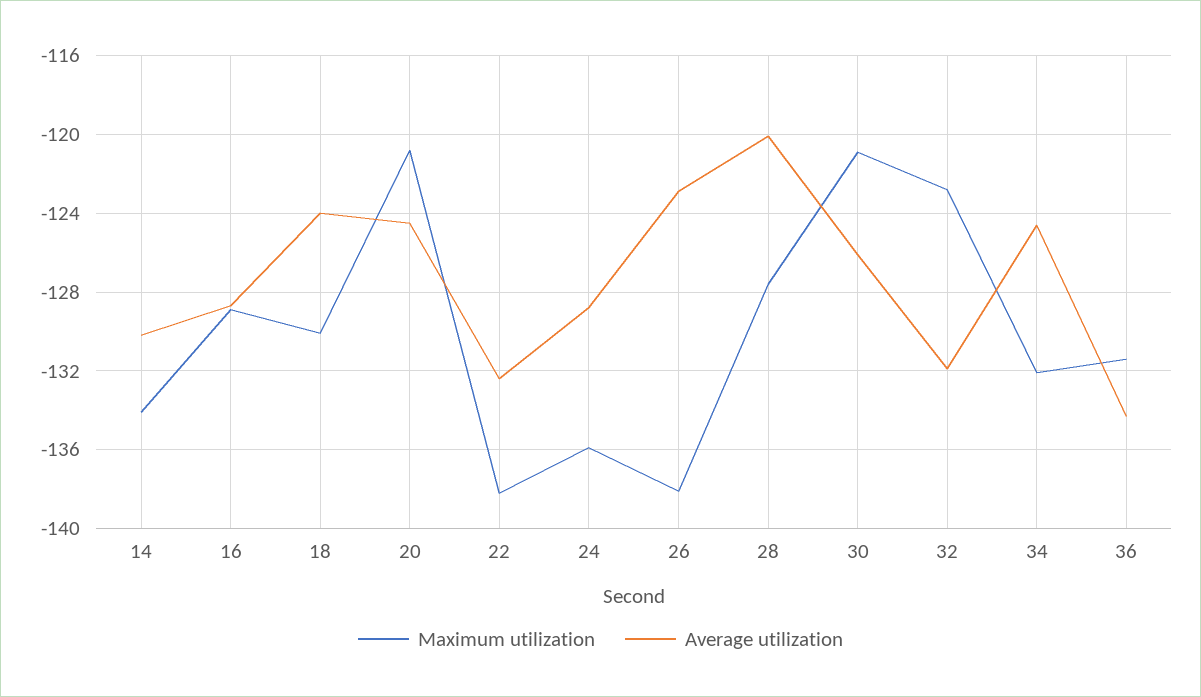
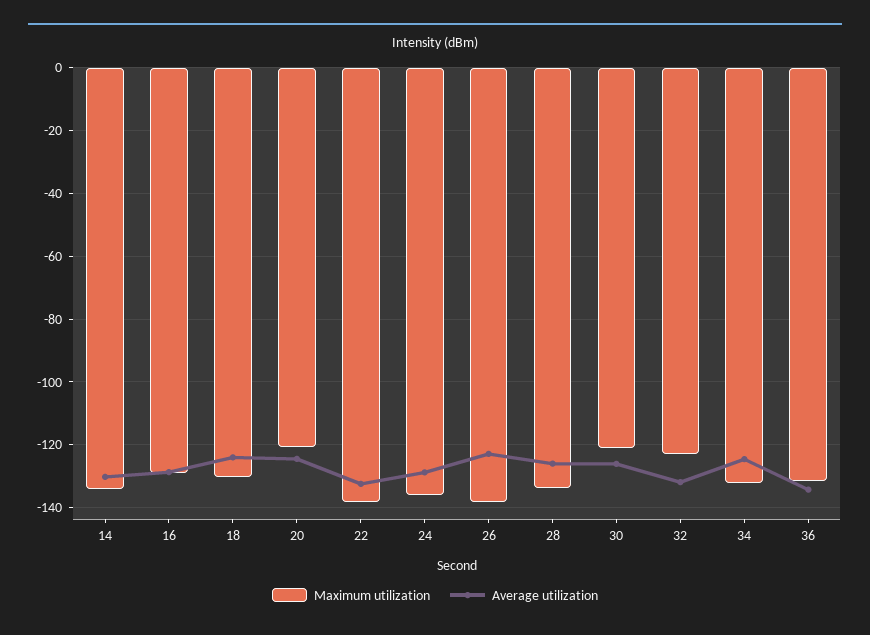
Maximum utilization, 28: -127.5 -> -134
Average utilization, 28: -120 -> -126

